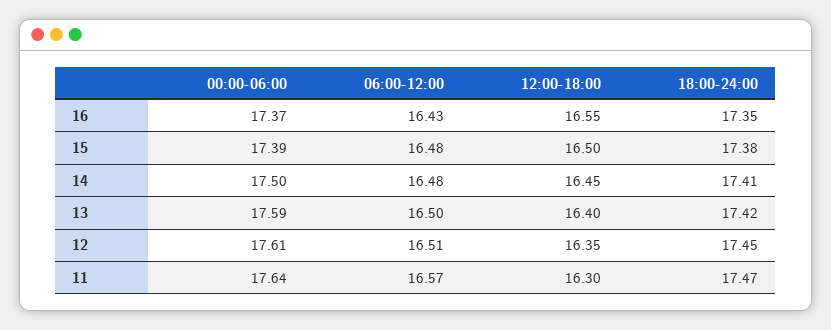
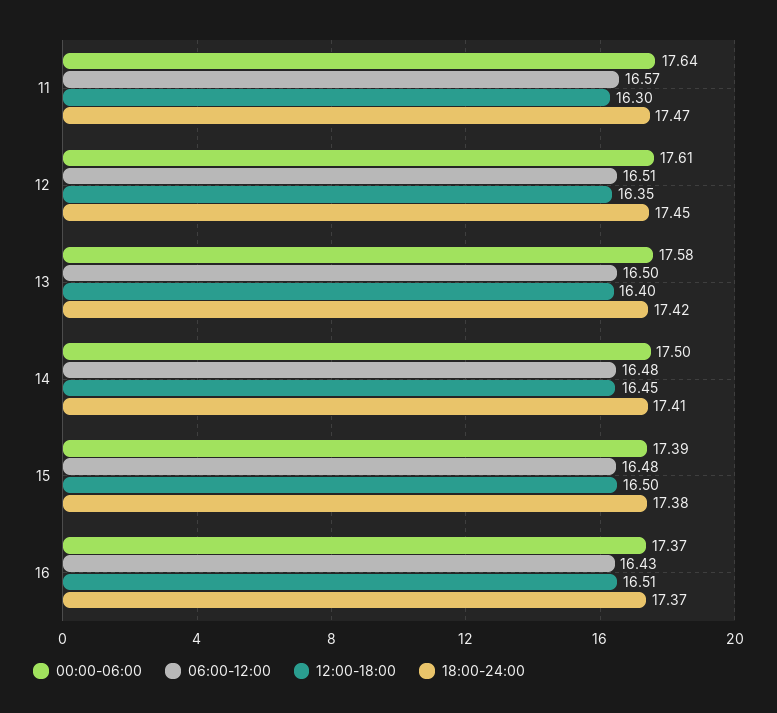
12:00-18:00, 16: 16.55 -> 16.51
18:00-24:00, 16: 17.35 -> 17.37
00:00-06:00, 13: 17.59 -> 17.58

